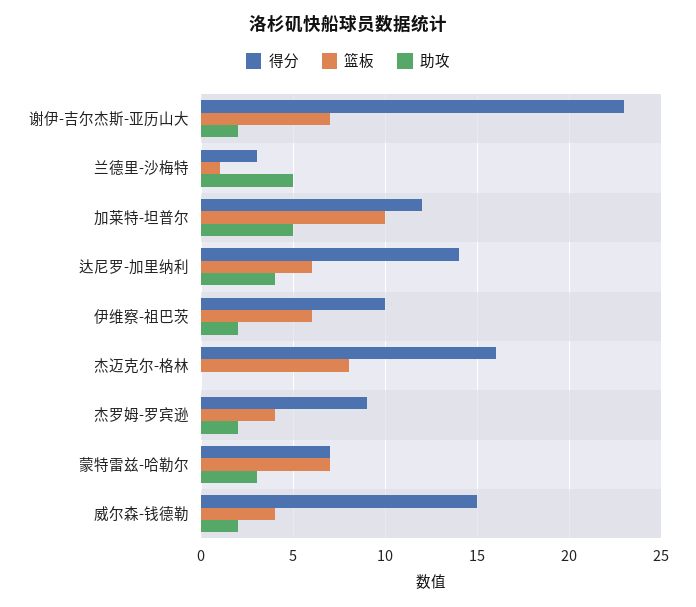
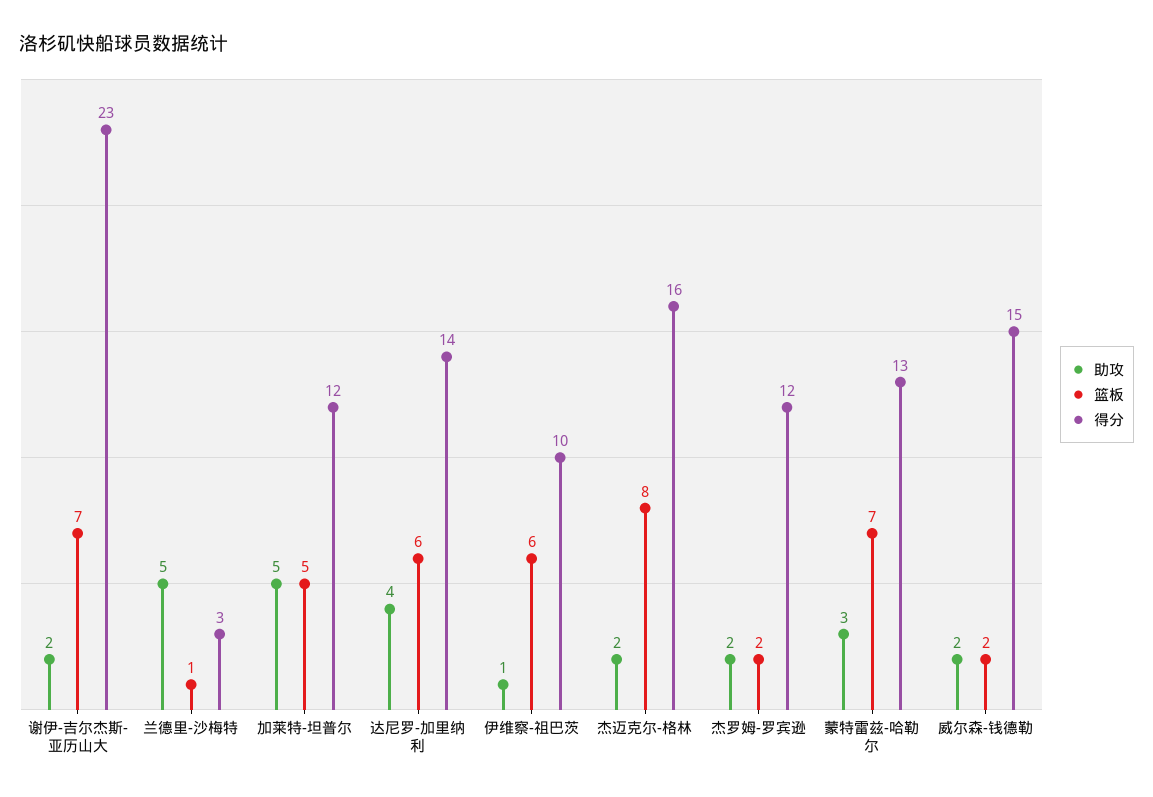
篮板, 加莱特-坦普尔: 10 -> 5
助攻, 伊维察-祖巴茨: 2 -> 1
助攻, 杰迈克尔-格林: 0 -> 2
得分, 杰罗姆-罗宾逊: 9 -> 12
篮板, 杰罗姆-罗宾逊: 4 -> 2
得分, 蒙特雷兹-哈勒尔: 7 -> 13
篮板, 威尔森-钱德勒: 4 -> 2

